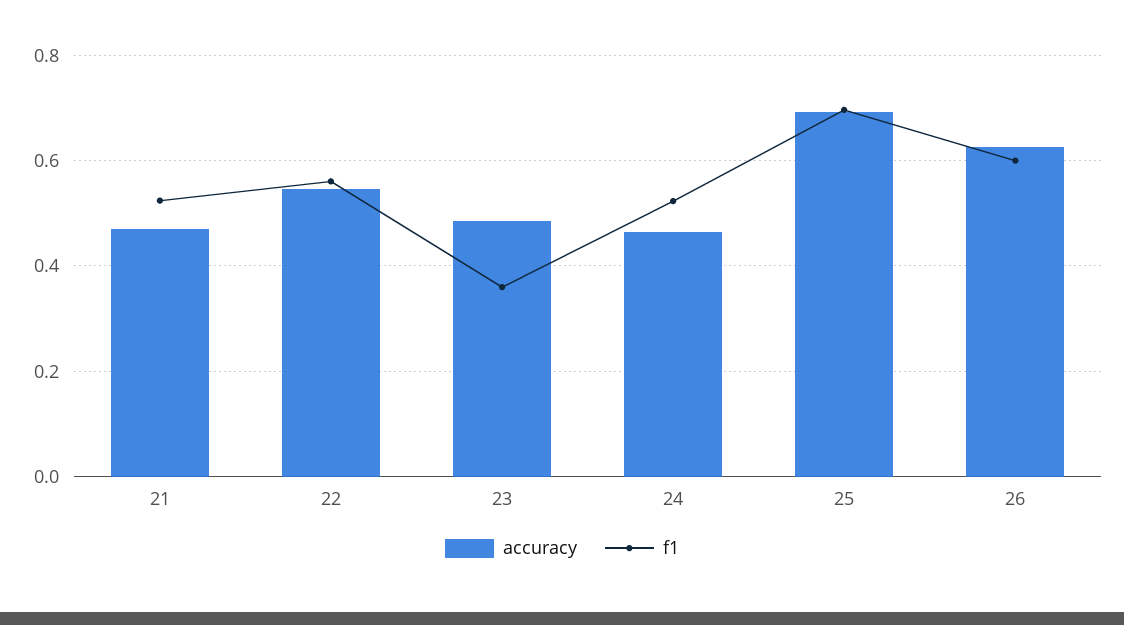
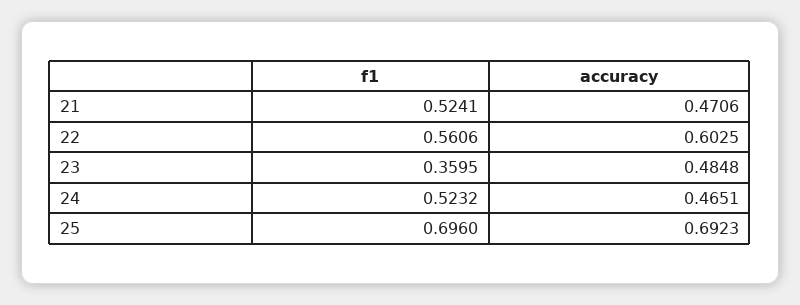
accuracy, 22: 0.54 -> 0.6025
accuracy, 26: 0.62 -> none
f1, 26: 0.6 -> none

